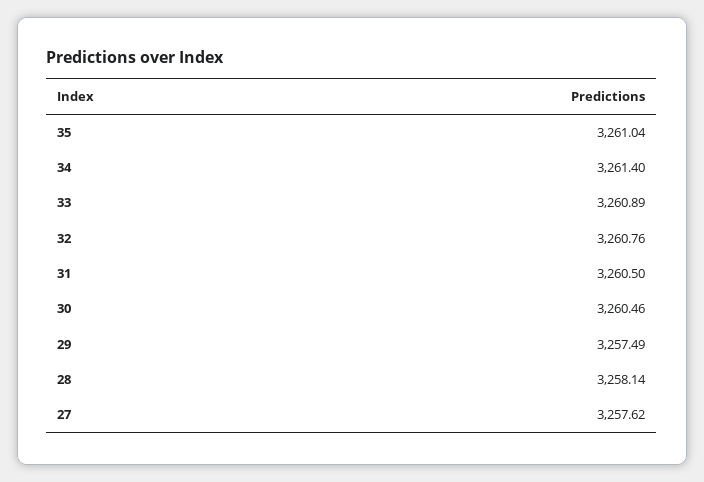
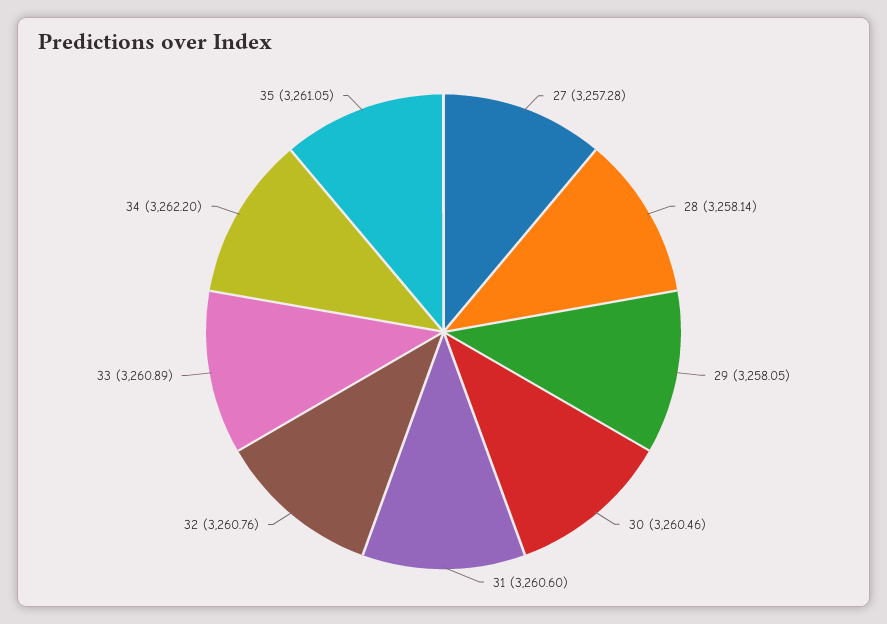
35: 3261.04 -> 3261.05
34: 3261.4 -> 3262.2
31: 3260.5 -> 3260.6
29: 3257.49 -> 3258.05
27: 3257.62 -> 3257.28

